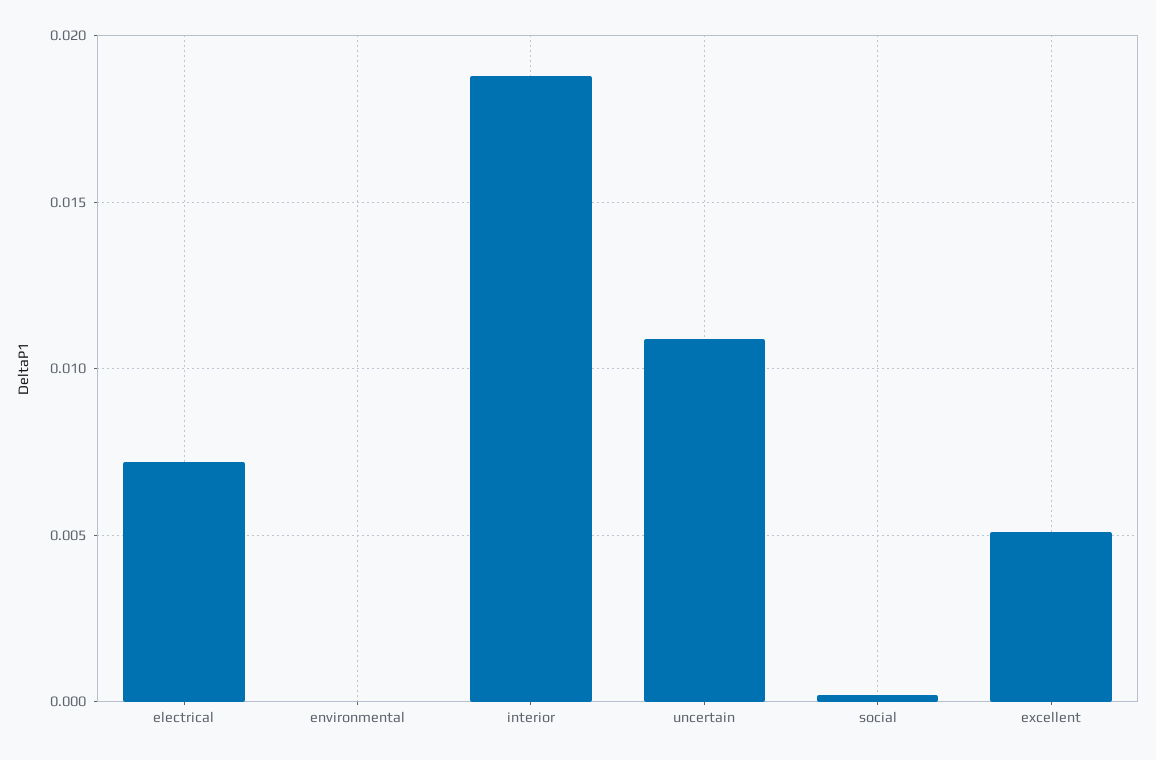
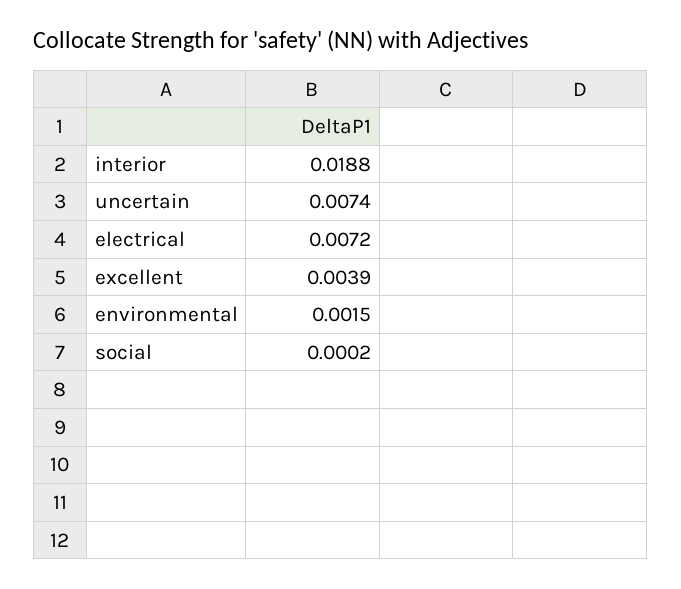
environmental: 0 -> 0.0015
uncertain: 0.011 -> 0.0074
excellent: 0.005 -> 0.0039

